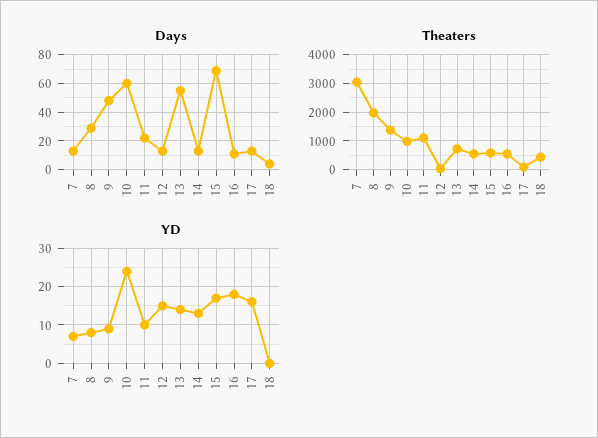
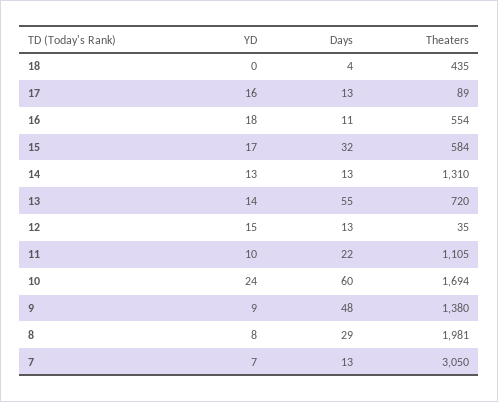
Days, 15: 70 -> 32
Theaters, 10: 1000 -> 1694
Theaters, 14: 500 -> 1310

